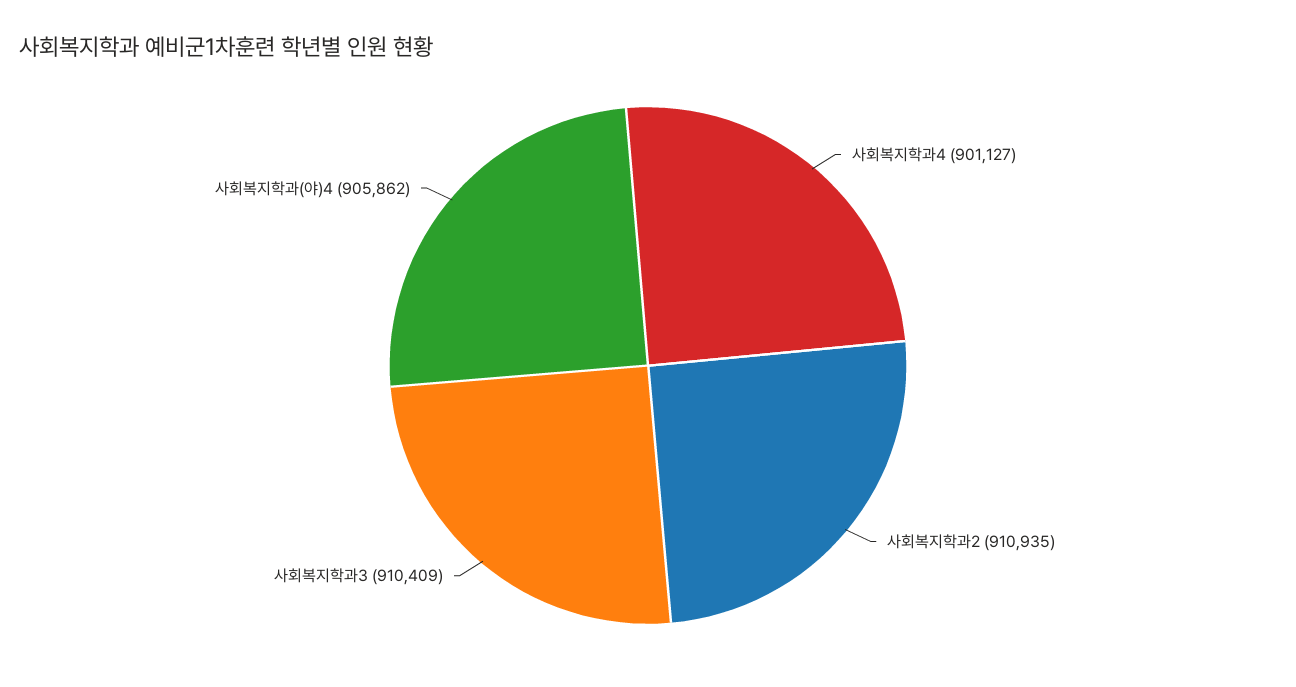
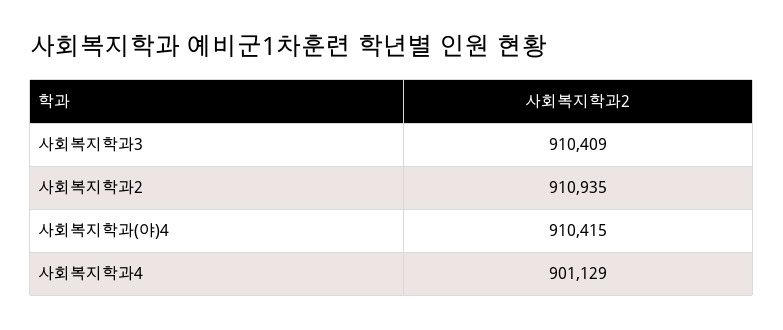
사회복지학과4: 901127 -> 901129
사회복지학과(야)4: 905862 -> 910415

